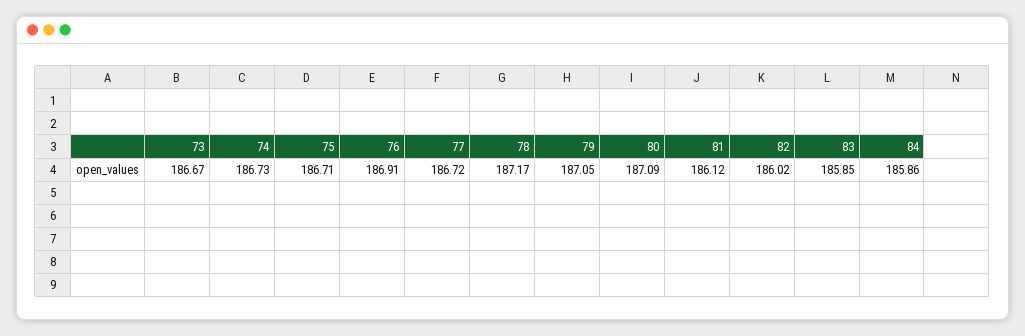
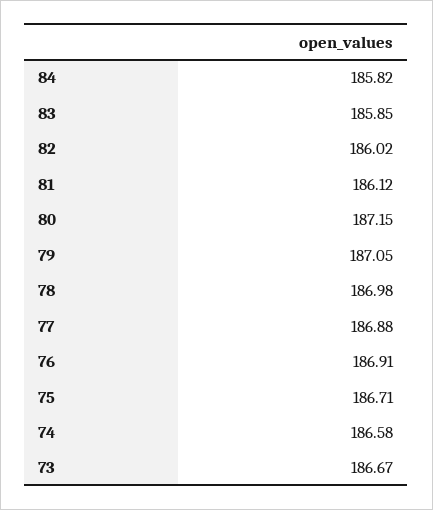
74: 186.73 -> 186.58
77: 186.72 -> 186.88
78: 187.17 -> 186.98
80: 187.09 -> 187.15
84: 185.86 -> 185.82

